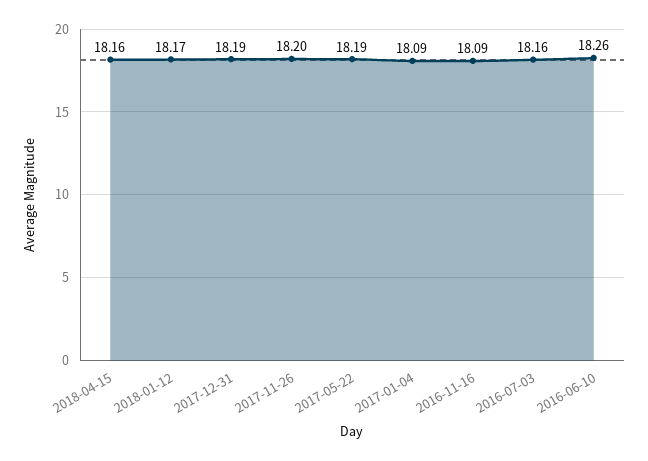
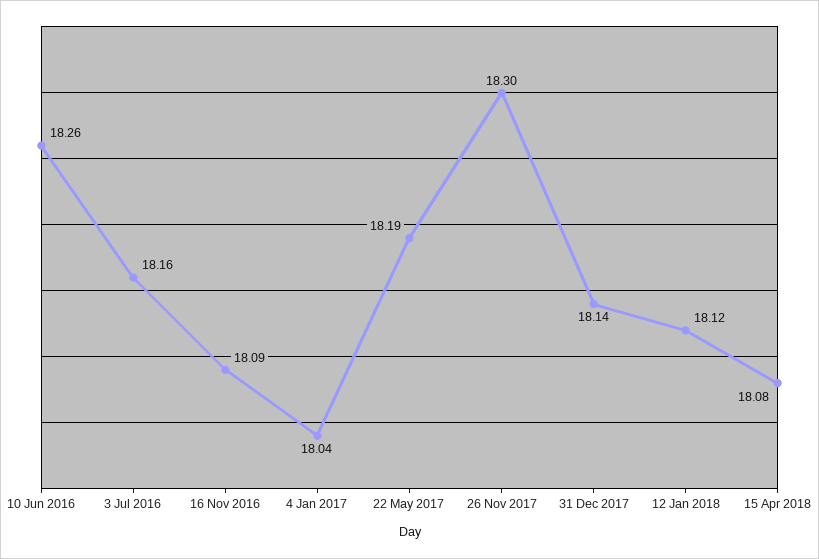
2018-04-15: 18.16 -> 18.08
2018-01-12: 18.17 -> 18.12
2017-12-31: 18.19 -> 18.14
2017-11-26: 18.2 -> 18.3
2017-01-04: 18.09 -> 18.04

